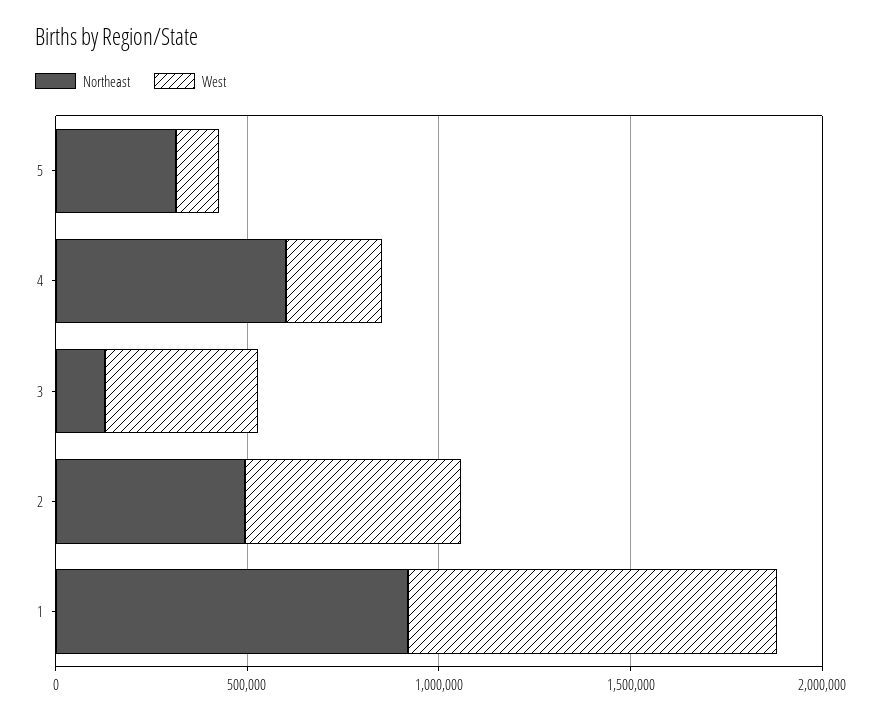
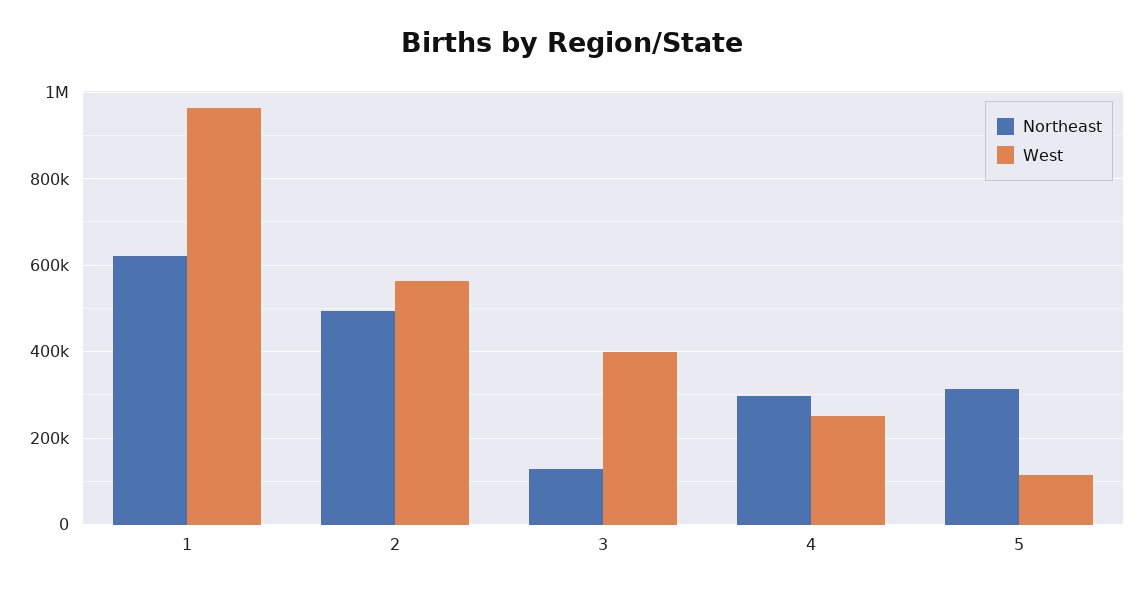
Northeast, 4: 600000 -> 300000
Northeast, 1: 900000 -> 620000

